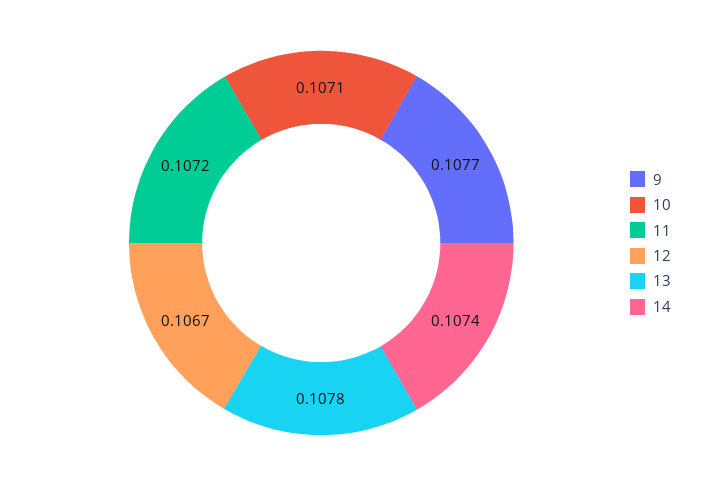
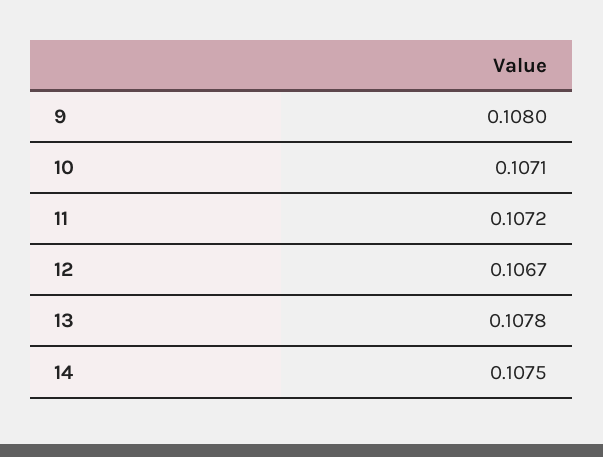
9: 0.1077 -> 0.108
14: 0.1074 -> 0.1075

